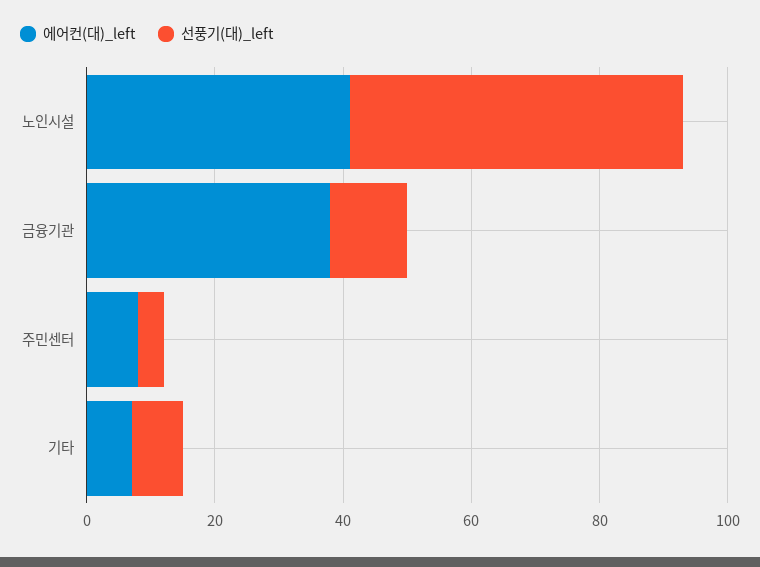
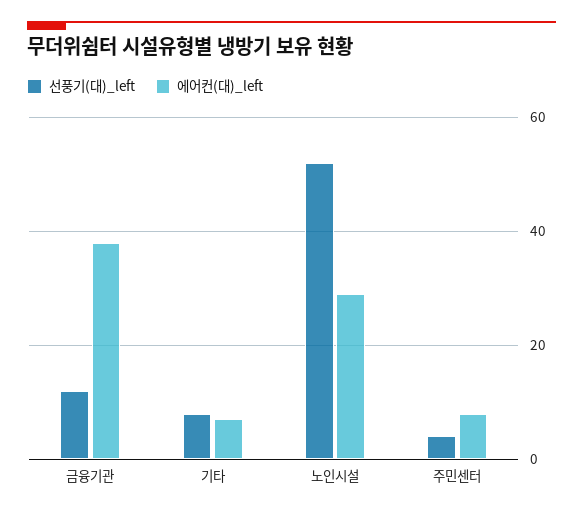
에어컨(대)_left, 노인시설: 40 -> 30

